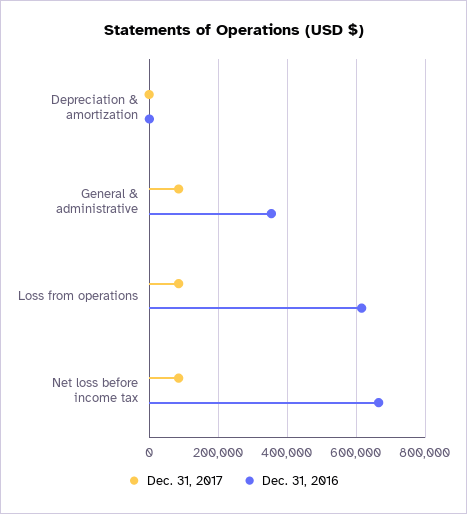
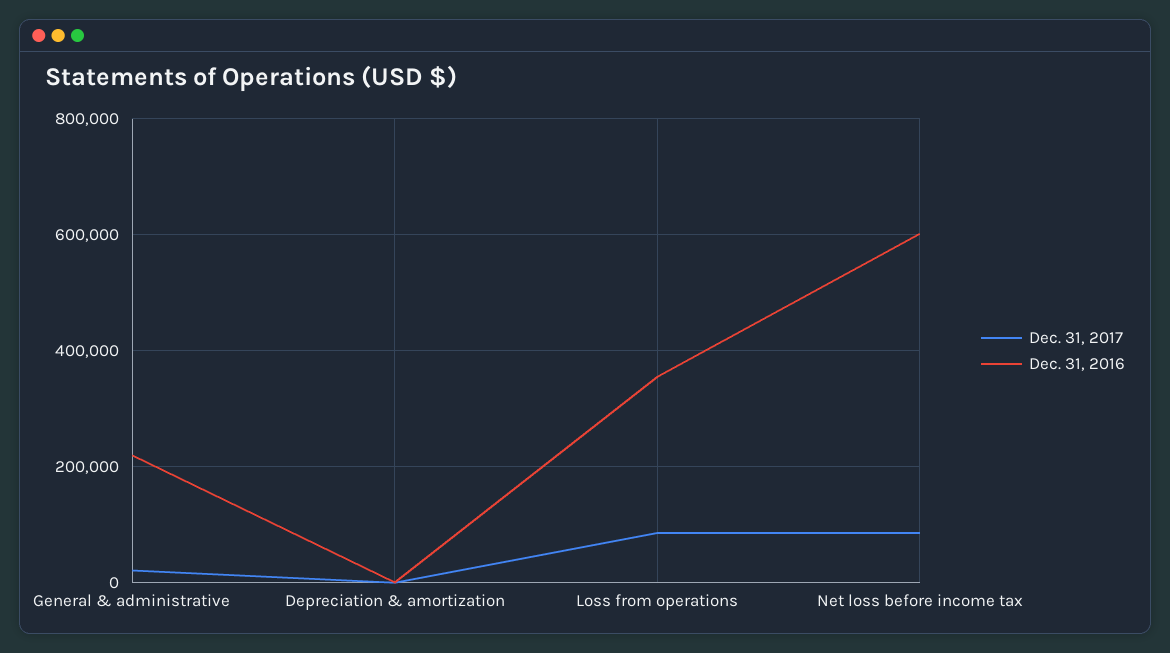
Dec. 31, 2017, General & administrative: 80000 -> 20000
Dec. 31, 2016, General & administrative: 360000 -> 220000
Dec. 31, 2016, Loss from operations: 620000 -> 360000
Dec. 31, 2016, Net loss before income tax: 660000 -> 600000

